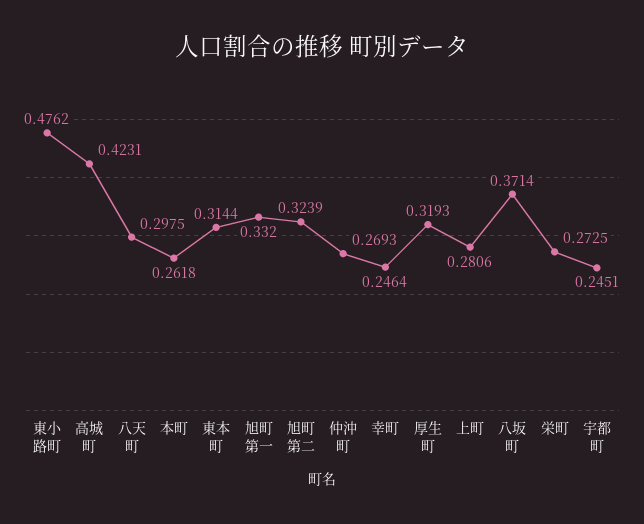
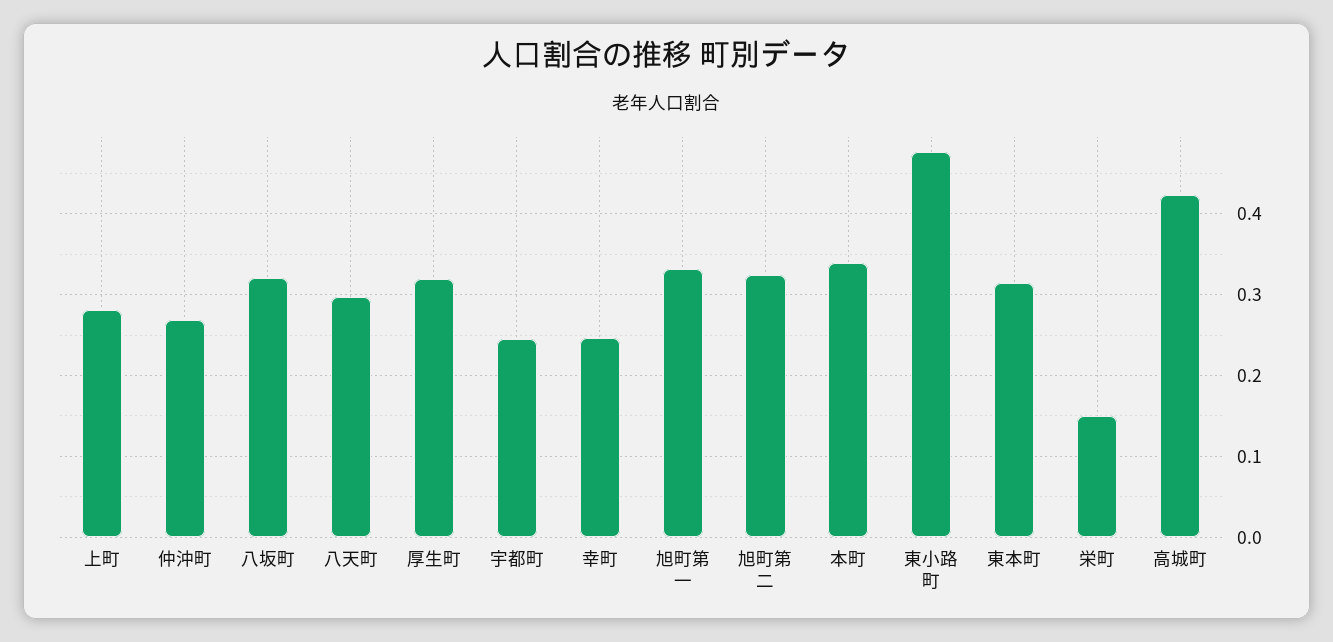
本町: 0.2618 -> 0.34
八坂町: 0.3714 -> 0.32
栄町: 0.2725 -> 0.15

